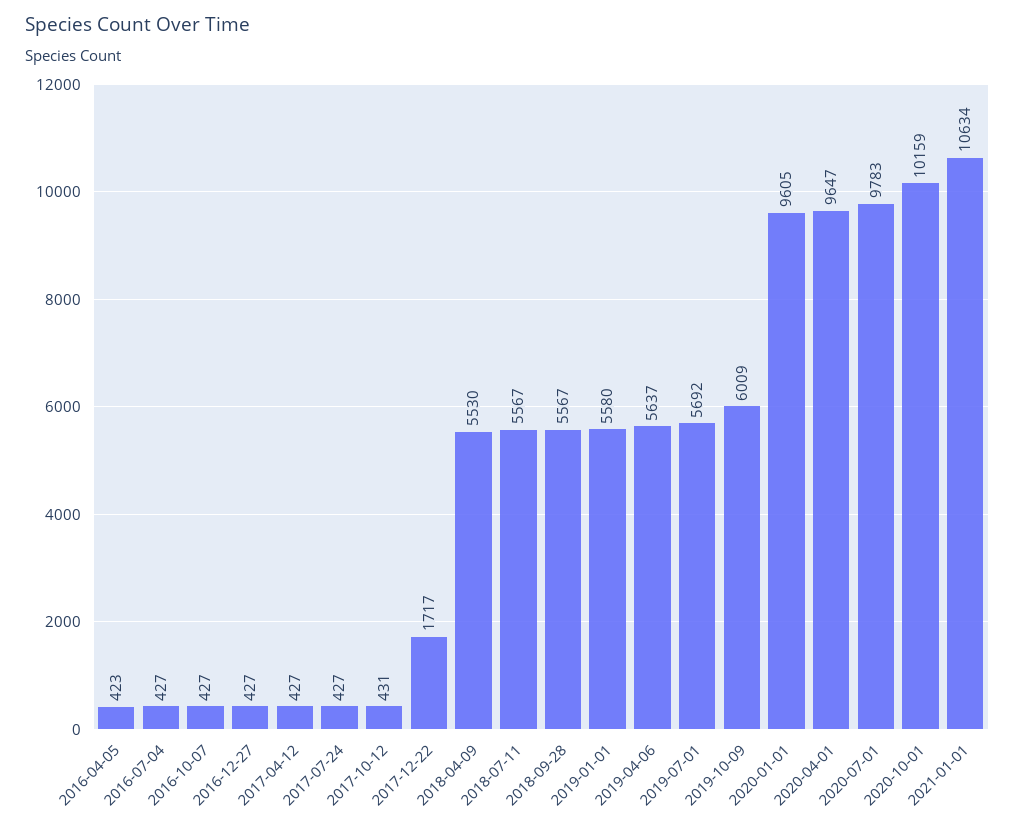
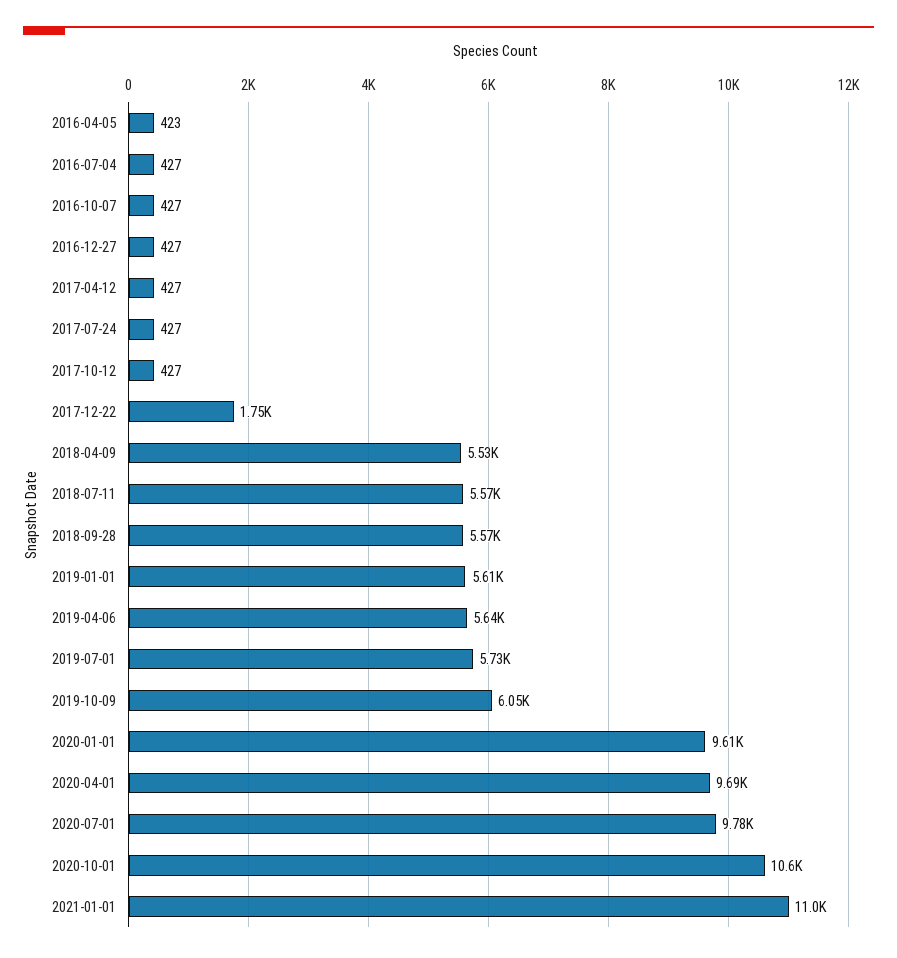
2017-10-12: 431 -> 427
2017-12-22: 1717 -> 1750
2019-01-01: 5580 -> 5610
2019-07-01: 5692 -> 5730
2019-10-09: 6009 -> 6050
2020-04-01: 9647 -> 9690
2020-10-01: 10159 -> 10600
2021-01-01: 10634 -> 11000

